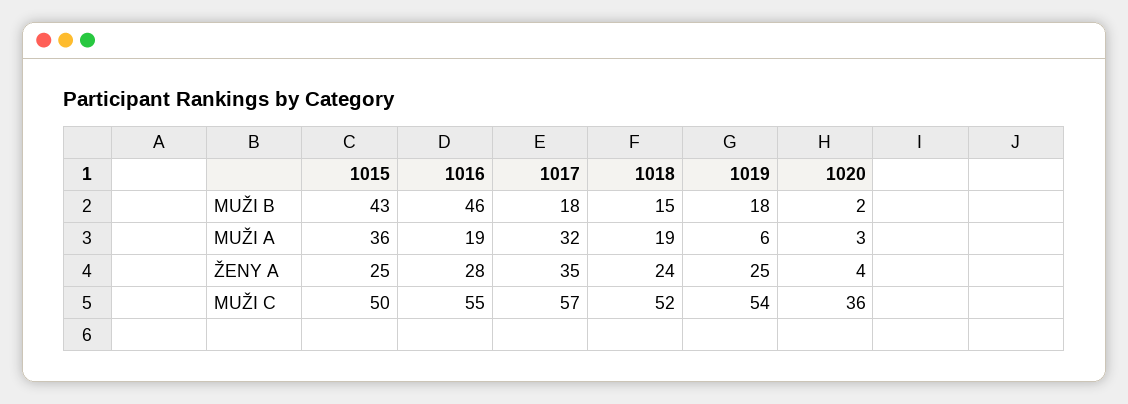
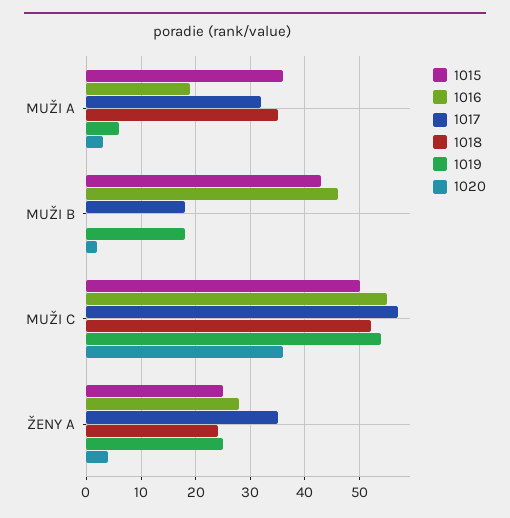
1018, MUŽI B: 15 -> 0
1018, MUŽI A: 19 -> 35

